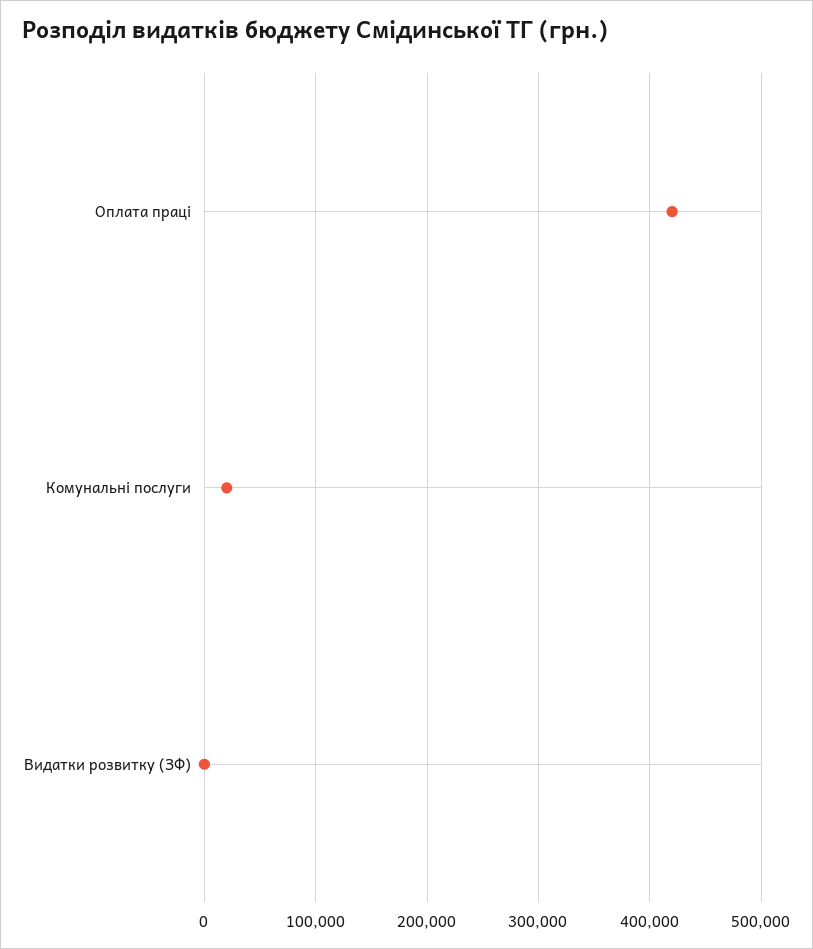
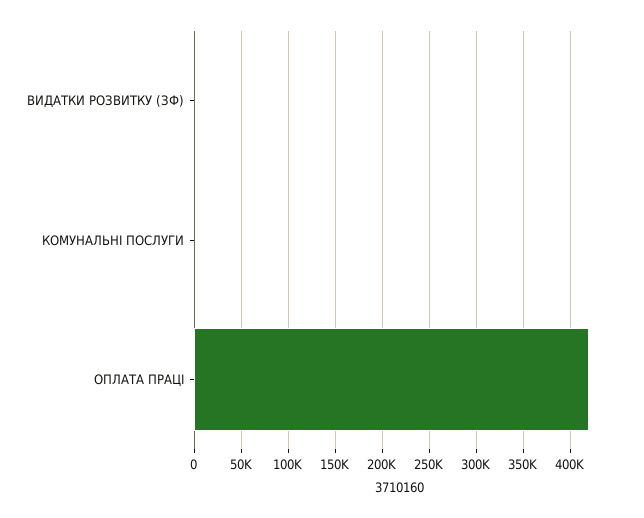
Комунальні послуги: 20000 -> 0

